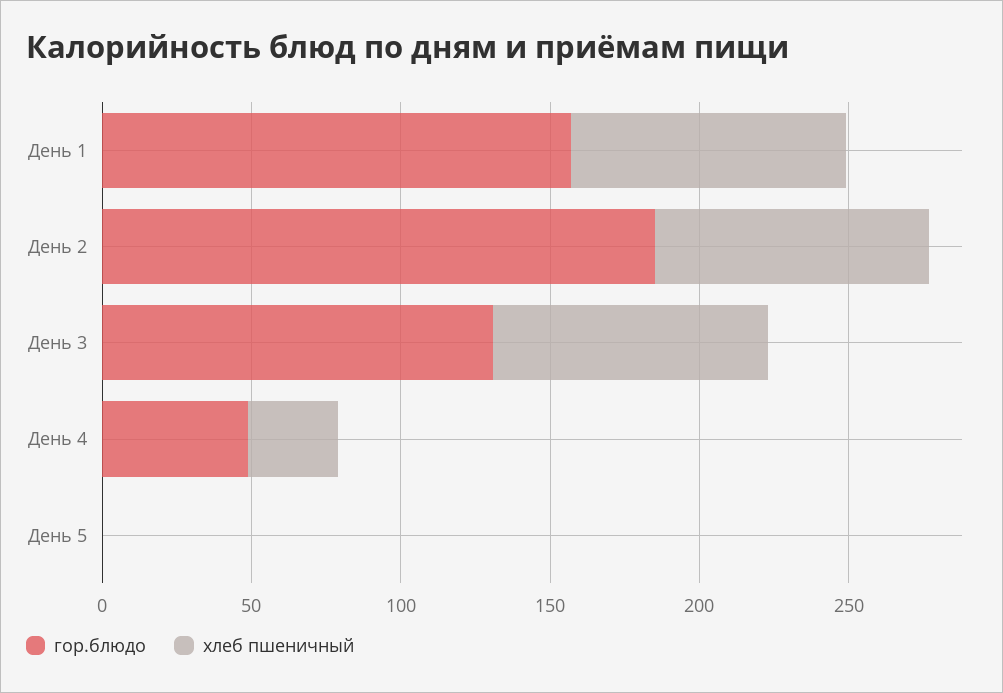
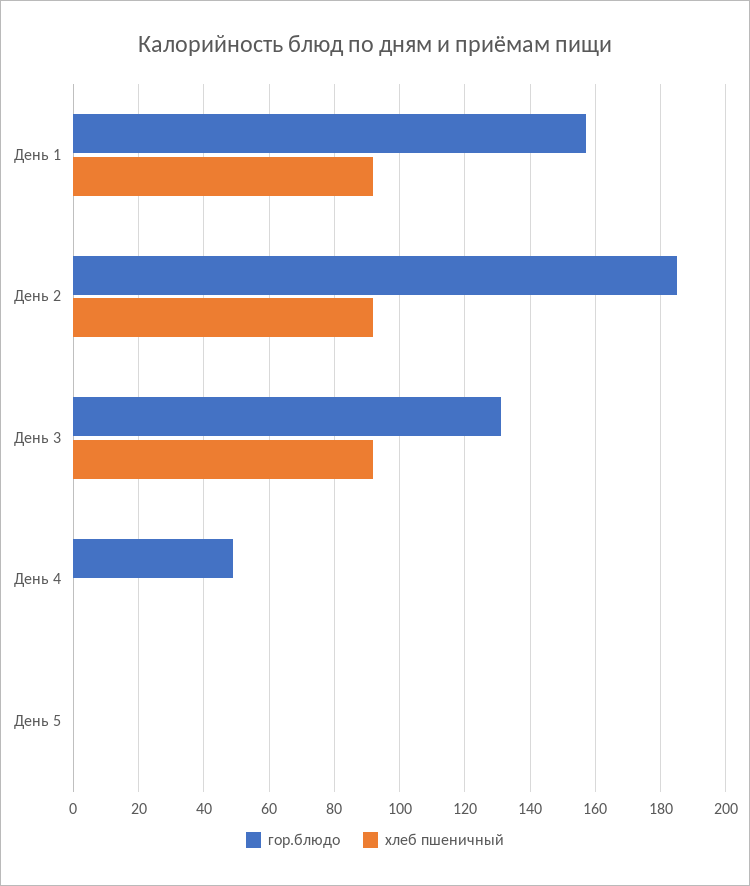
хлеб пшеничный, День 4: 30 -> 0

